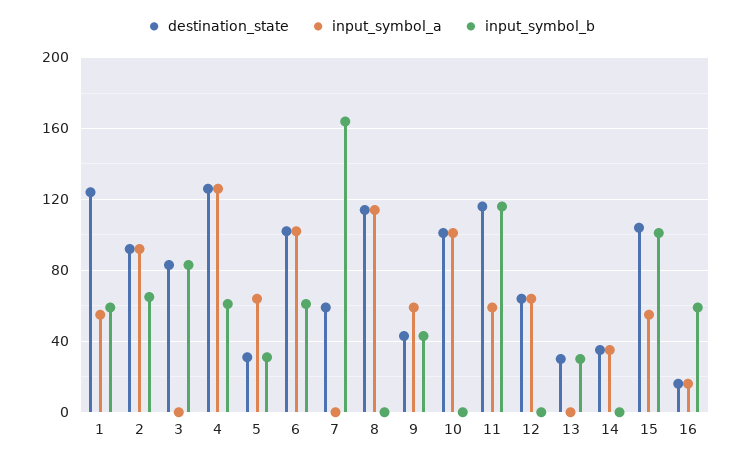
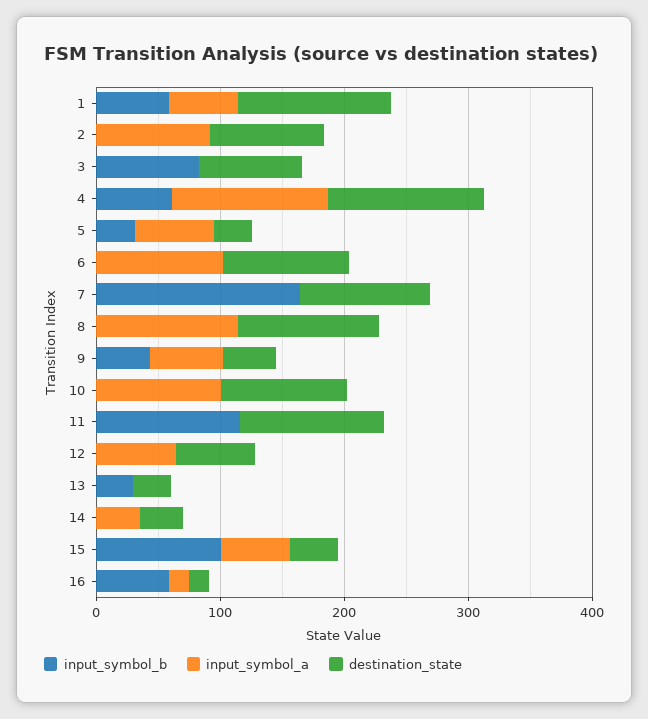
input_symbol_b, 2: 65 -> 0
input_symbol_b, 6: 60 -> 0
destination_state, 7: 60 -> 100
input_symbol_a, 11: 60 -> 0
destination_state, 15: 105 -> 40

